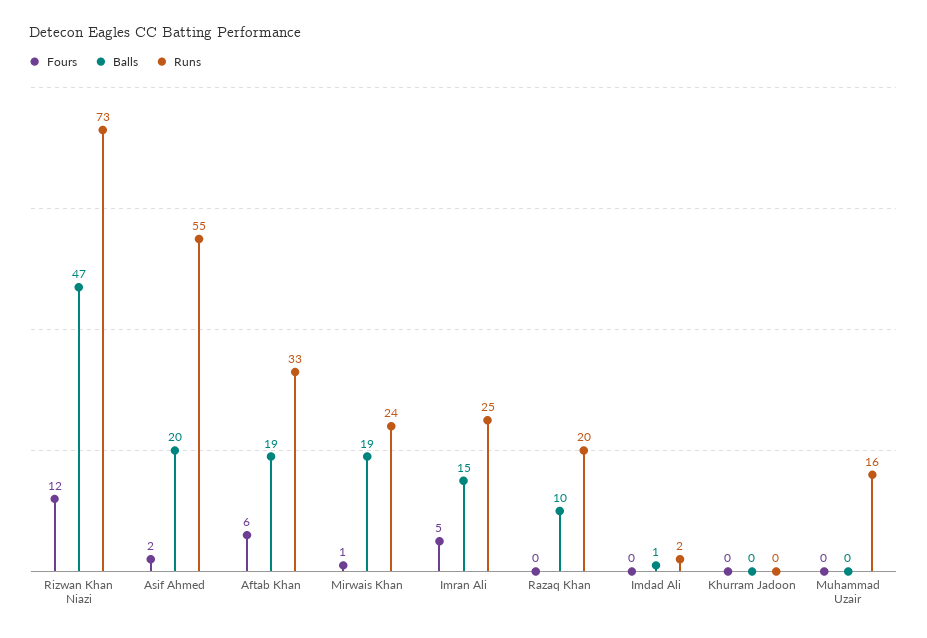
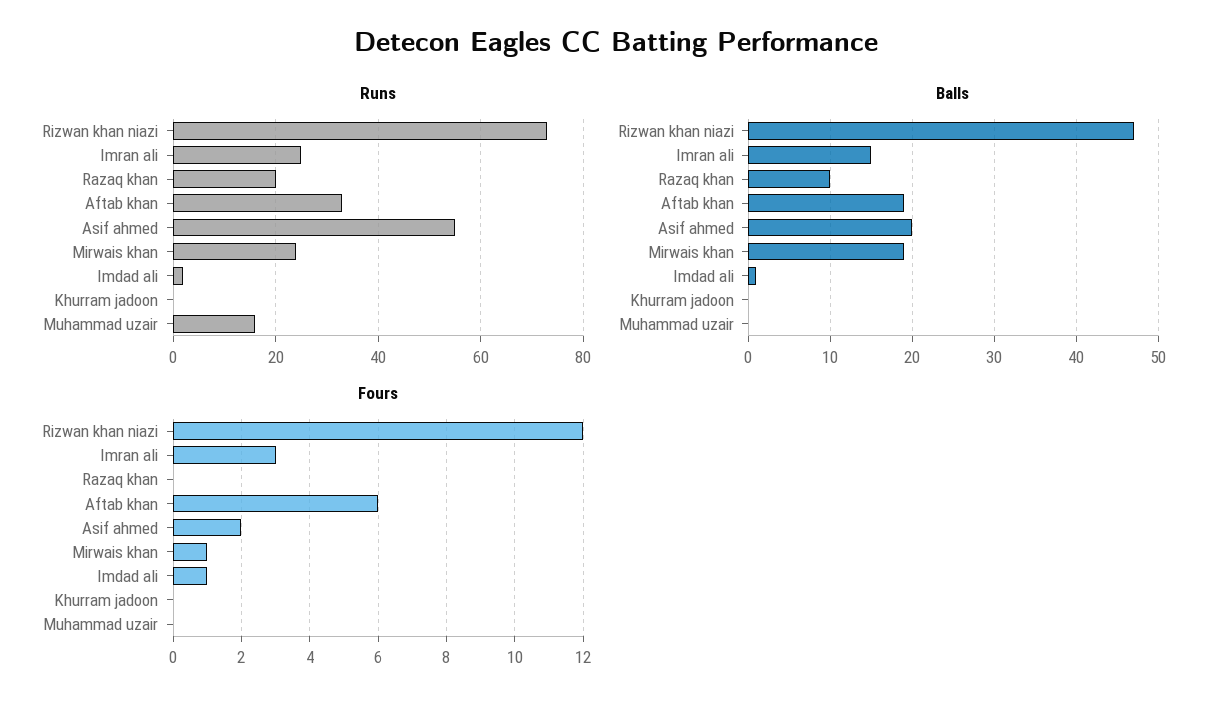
Fours, Imran Ali: 5 -> 3
Fours, Imdad Ali: 0 -> 1

